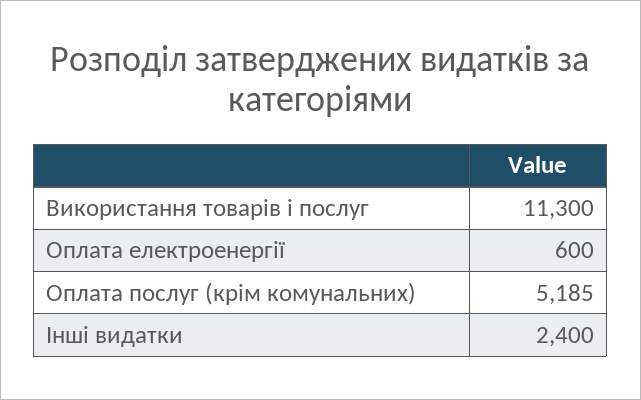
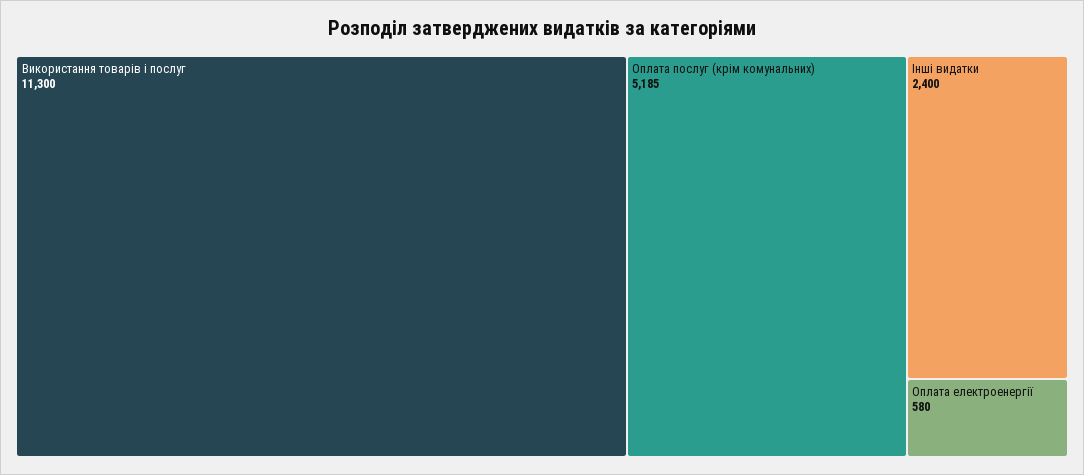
Оплата електроенергії: 600 -> 580

